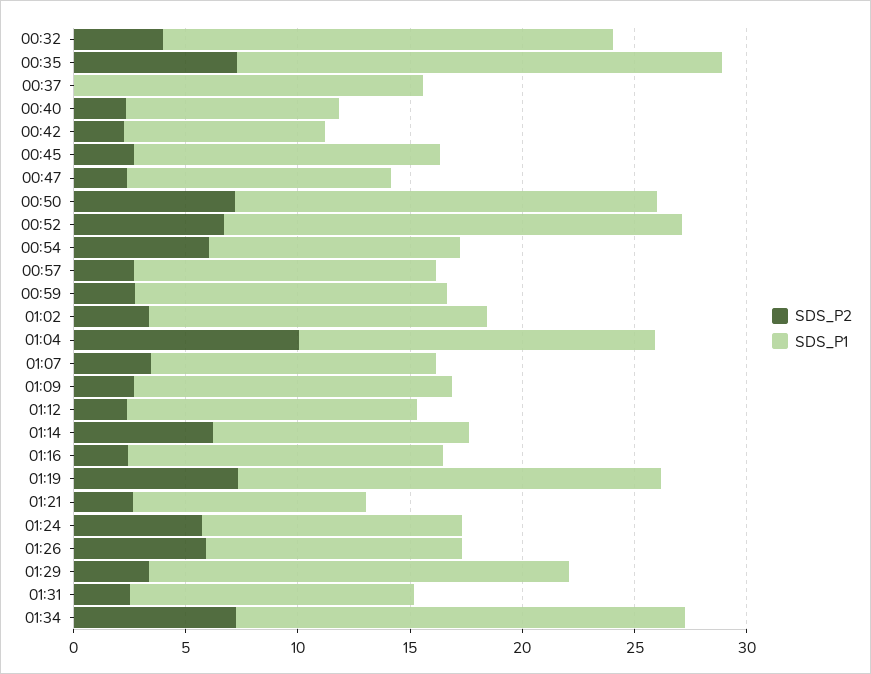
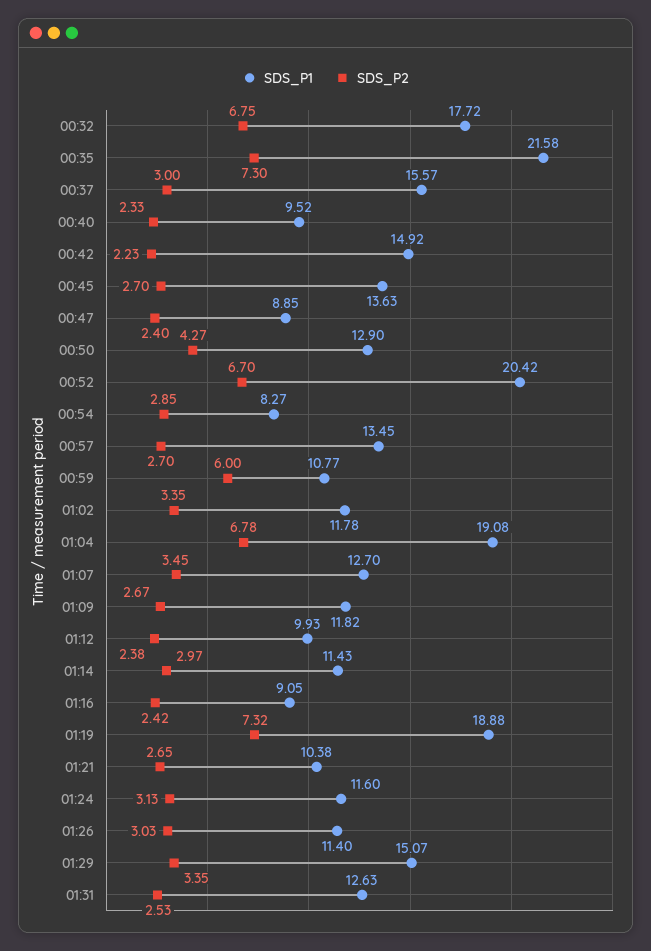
SDS_P2, 00:32: 4 -> 6.75
SDS_P1, 00:32: 20 -> 17.72
SDS_P2, 00:37: 0 -> 3
SDS_P1, 00:42: 9 -> 14.92
SDS_P1, 00:47: 12 -> 8.85
SDS_P2, 00:50: 7 -> 4.27
SDS_P1, 00:50: 19 -> 12.9
SDS_P2, 00:54: 6 -> 2.85
SDS_P1, 00:54: 11 -> 8.27
SDS_P2, 00:59: 3 -> 6
SDS_P1, 00:59: 14 -> 10.77
SDS_P1, 01:02: 15 -> 11.78
SDS_P2, 01:04: 10 -> 6.78
SDS_P1, 01:04: 16 -> 19.08
SDS_P1, 01:09: 14 -> 11.82
SDS_P1, 01:12: 13 -> 9.93
SDS_P2, 01:14: 6 -> 2.97
SDS_P1, 01:16: 14 -> 9.05
SDS_P2, 01:24: 6 -> 3.13
SDS_P2, 01:26: 6 -> 3.03
SDS_P1, 01:29: 19 -> 15.07
SDS_P2, 01:34: 7 -> none
SDS_P1, 01:34: 20 -> none

